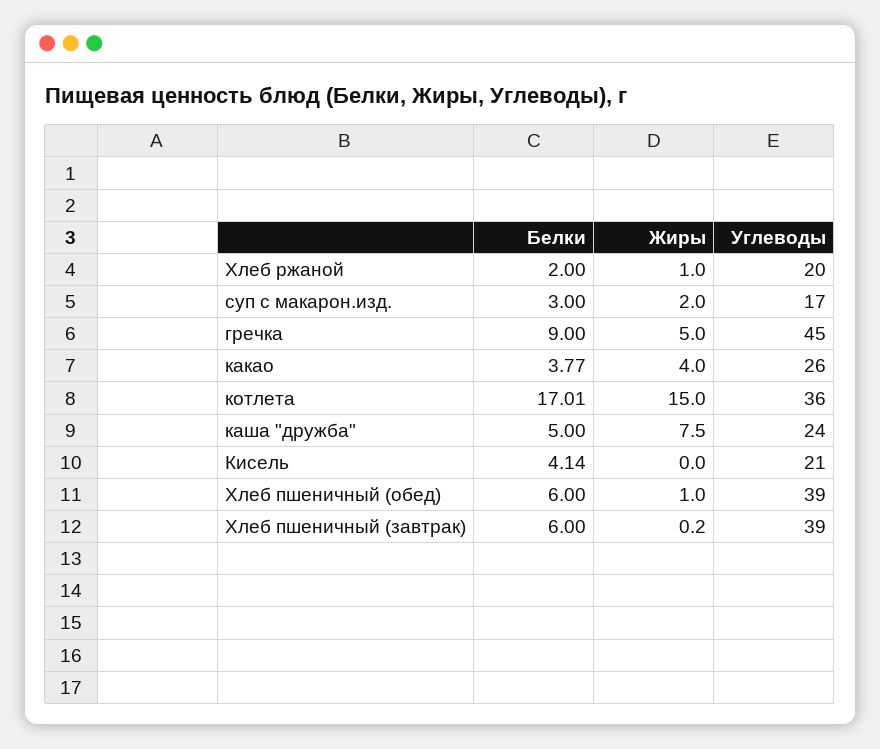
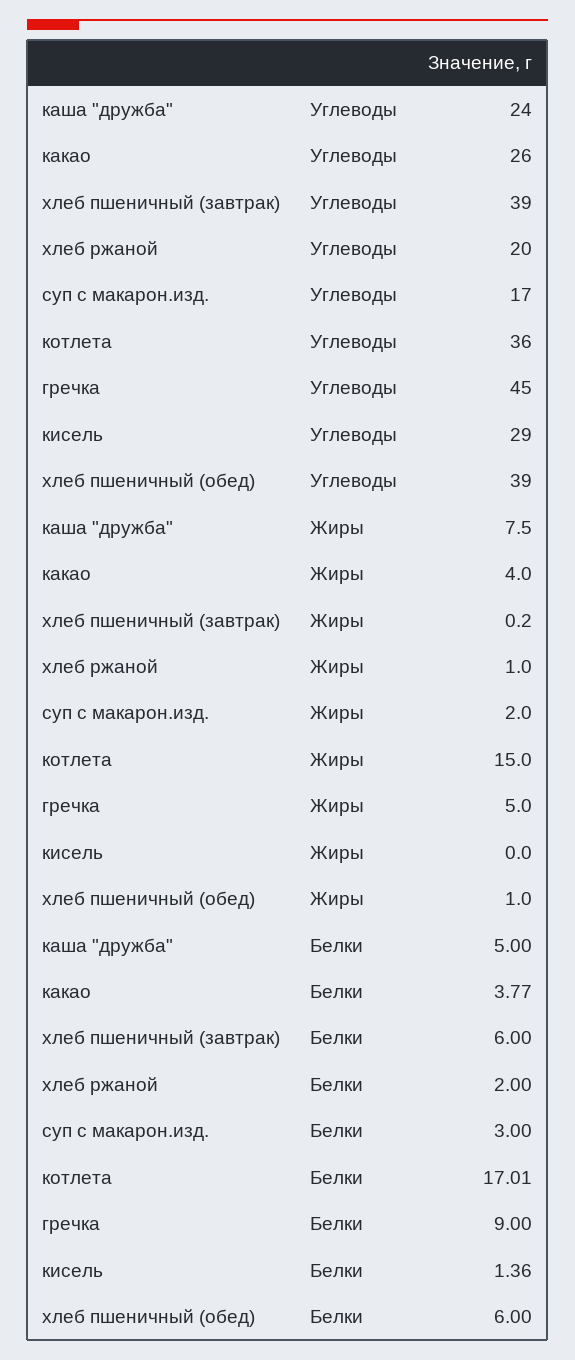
Белки, Кисель: 4.14 -> 1.36
Углеводы, Кисель: 21 -> 29

